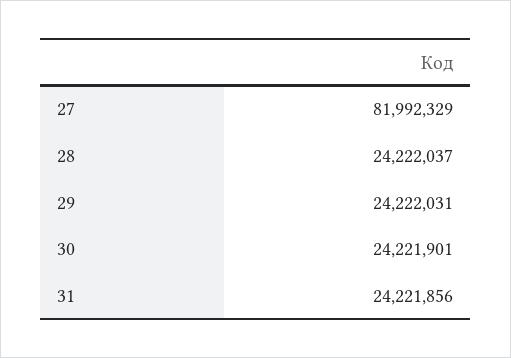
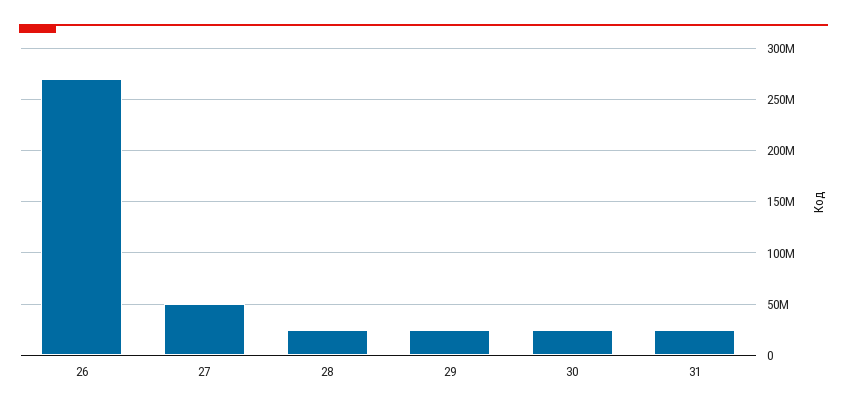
27: 81992329 -> 50000000
26: none -> 270000000

